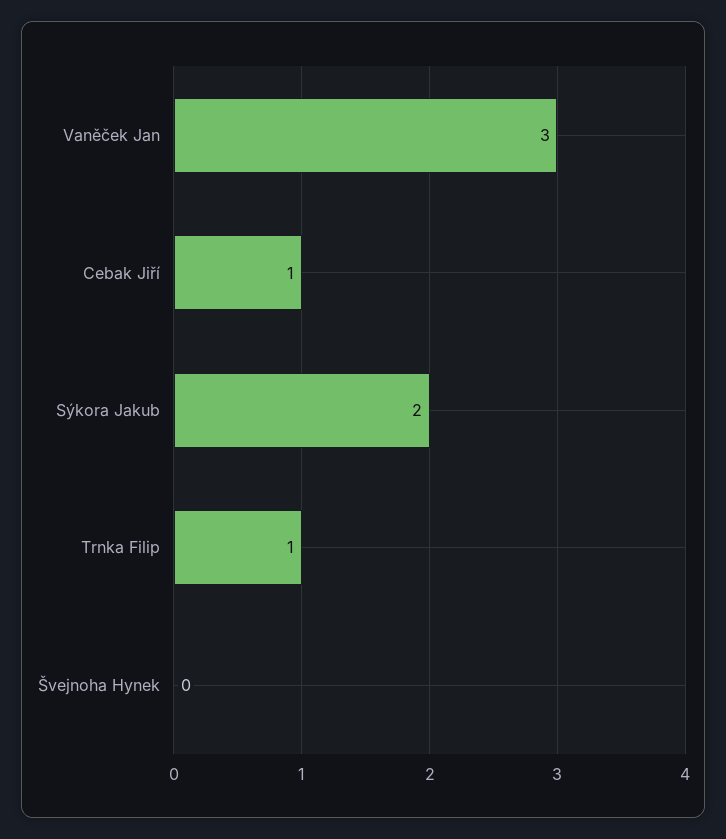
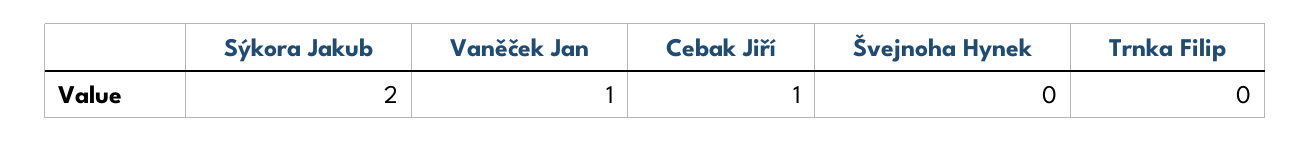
Vaněček Jan: 3 -> 1
Trnka Filip: 1 -> 0

